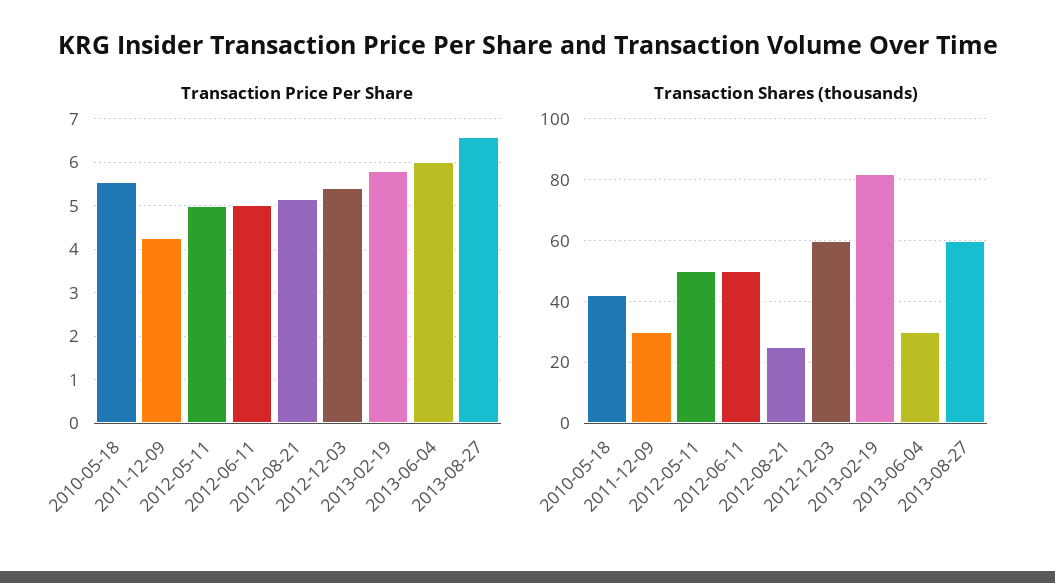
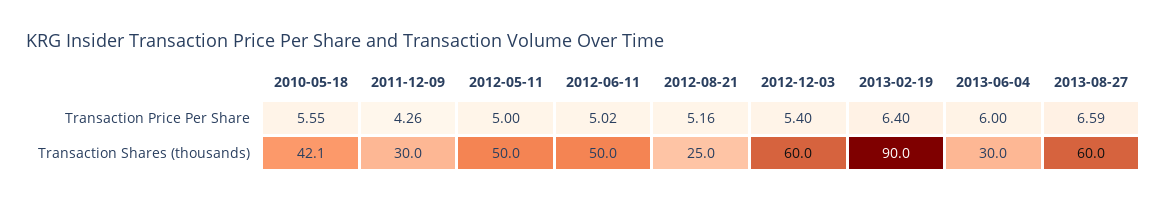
Transaction Price Per Share, 2013-02-19: 5.8 -> 6.4
Transaction Shares (thousands), 2013-02-19: 82 -> 90

